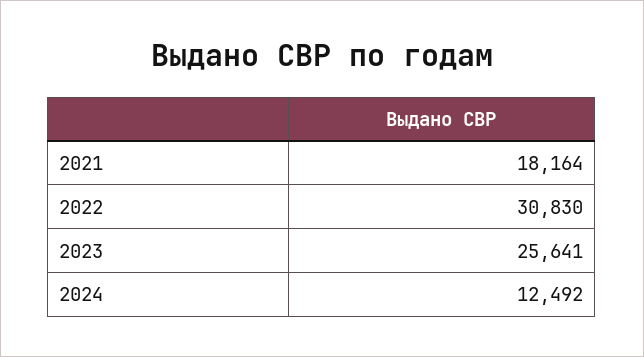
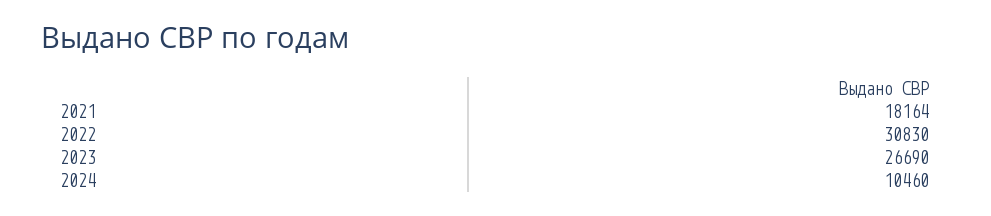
2023: 25641 -> 26690
2024: 12492 -> 10460

